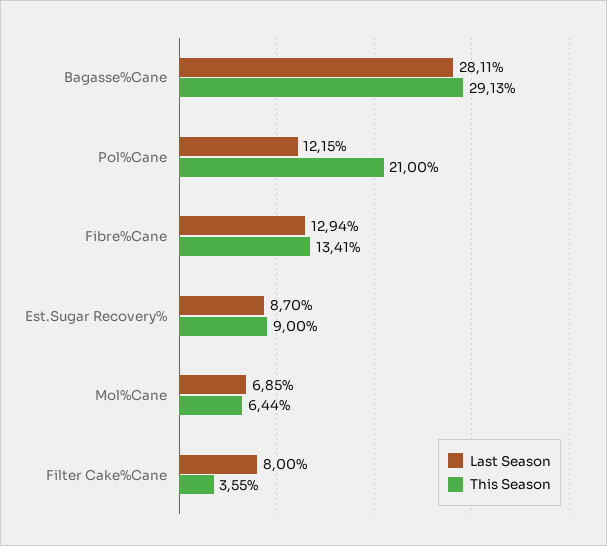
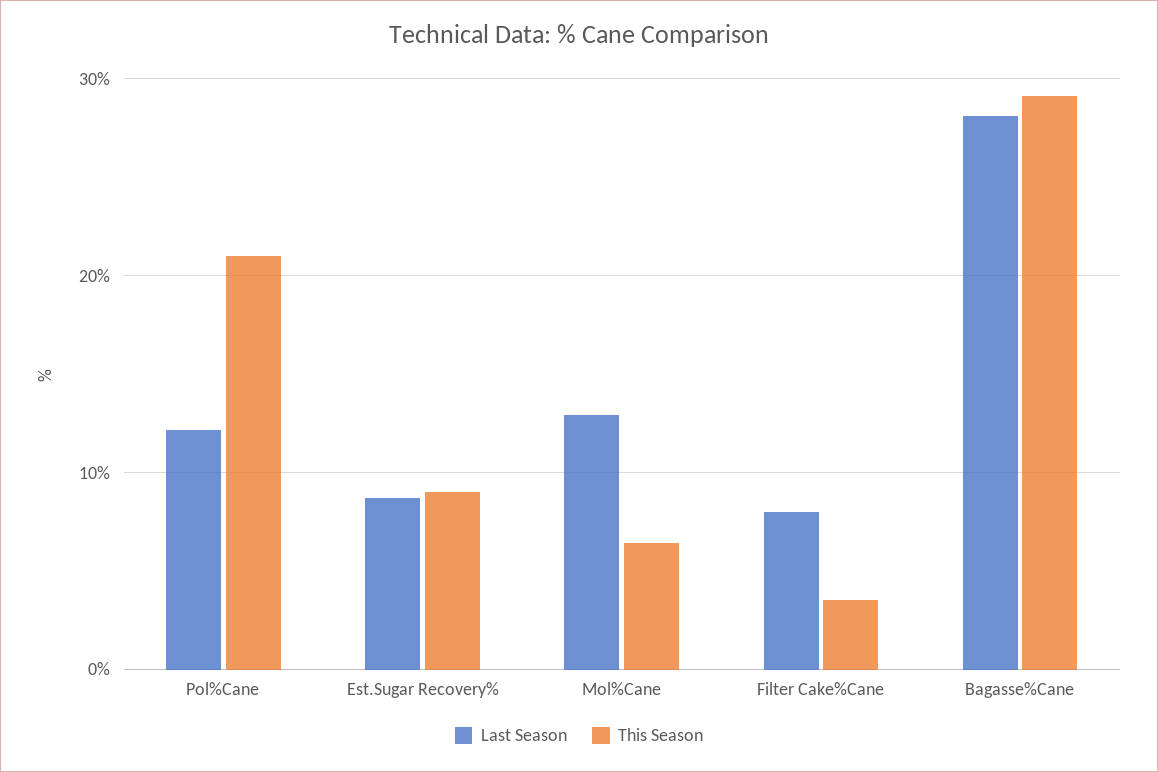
Last Season, Fibre%Cane: 12.94 -> none
This Season, Fibre%Cane: 13.41 -> none
Last Season, Mol%Cane: 6.85 -> 13

